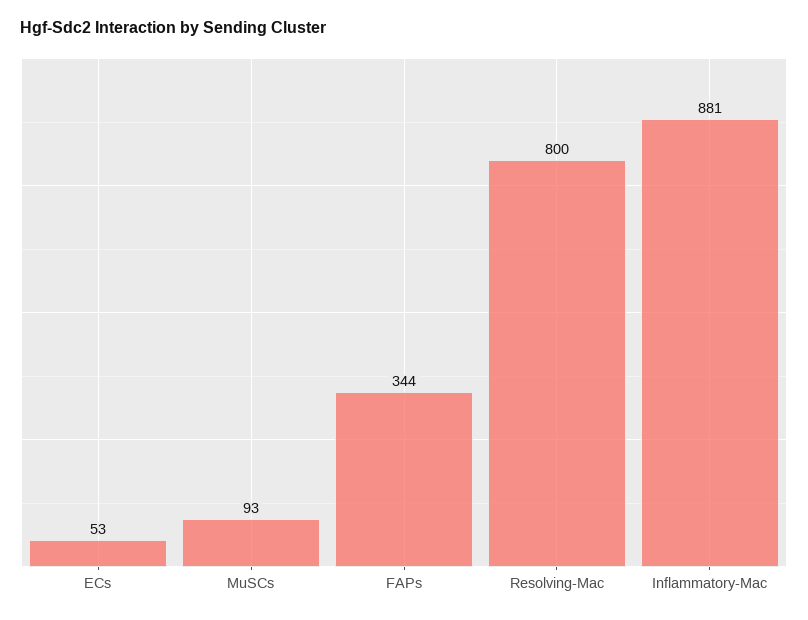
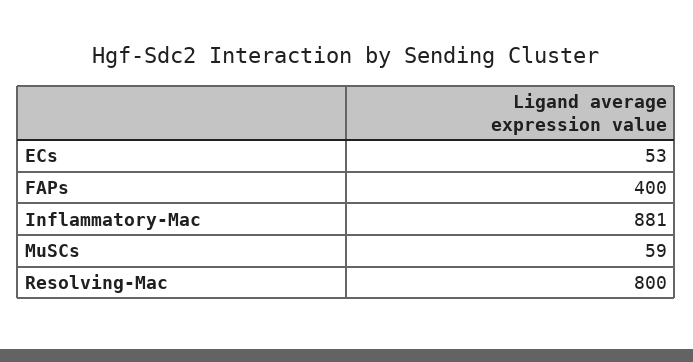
MuSCs: 93 -> 59
FAPs: 344 -> 400

